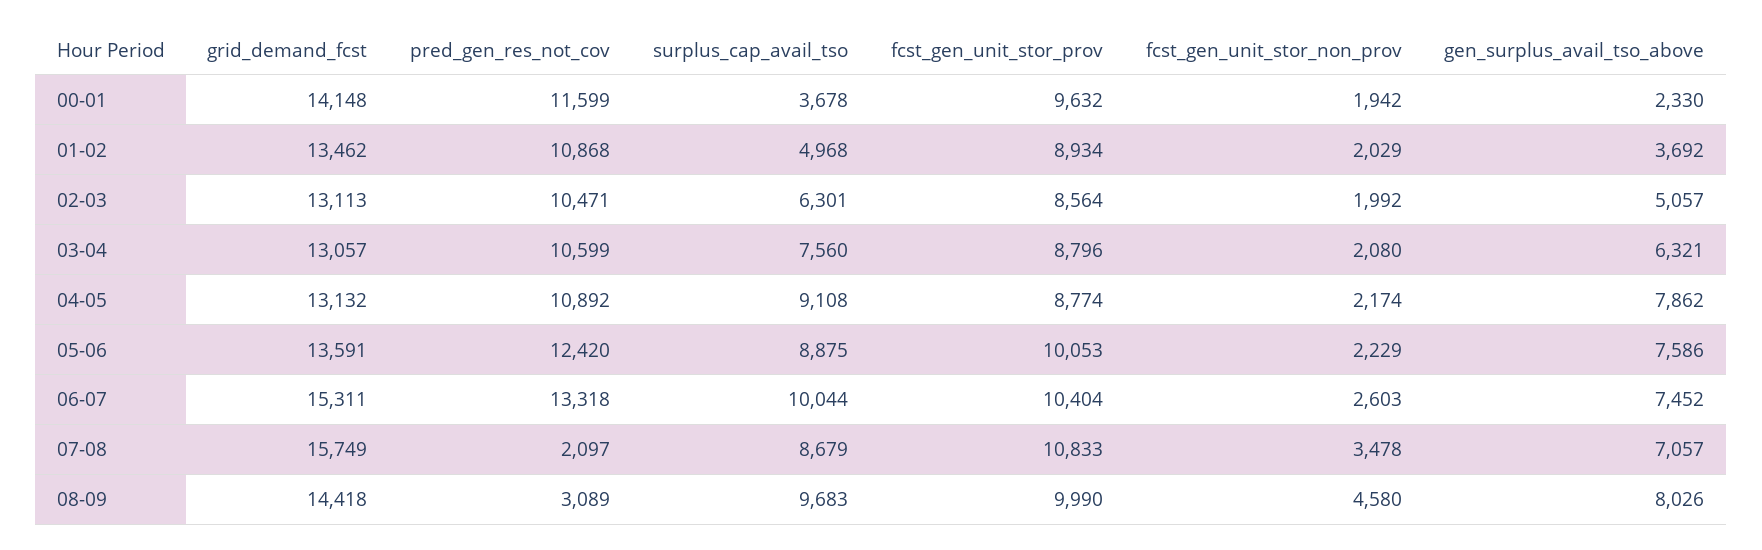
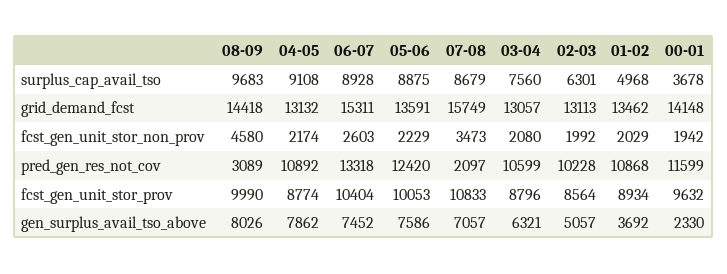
pred_gen_res_not_cov, 02-03: 10471 -> 10228
surplus_cap_avail_tso, 06-07: 10044 -> 8928
fcst_gen_unit_stor_non_prov, 07-08: 3478 -> 3473

